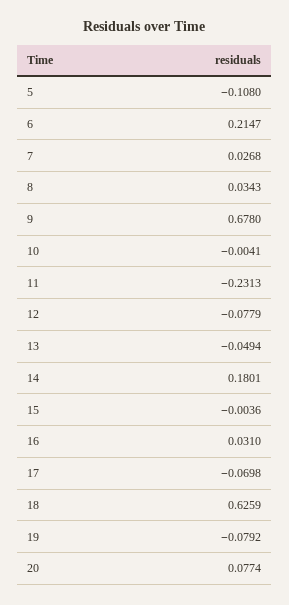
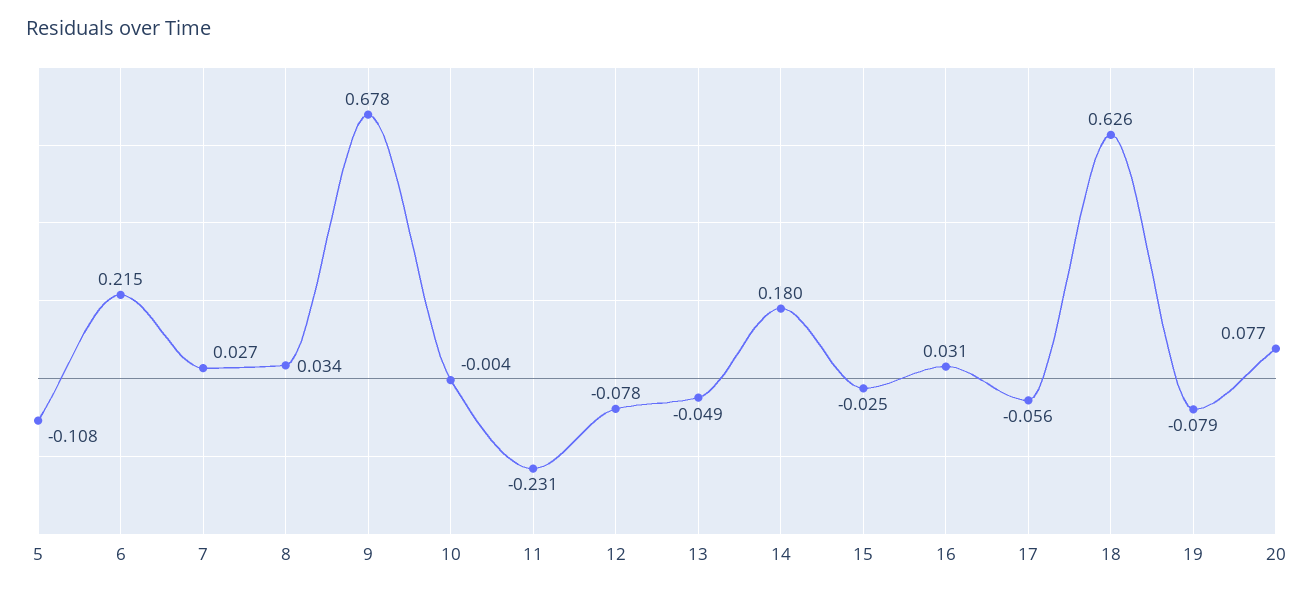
15: -0.0036 -> -0.025
17: -0.0698 -> -0.056

